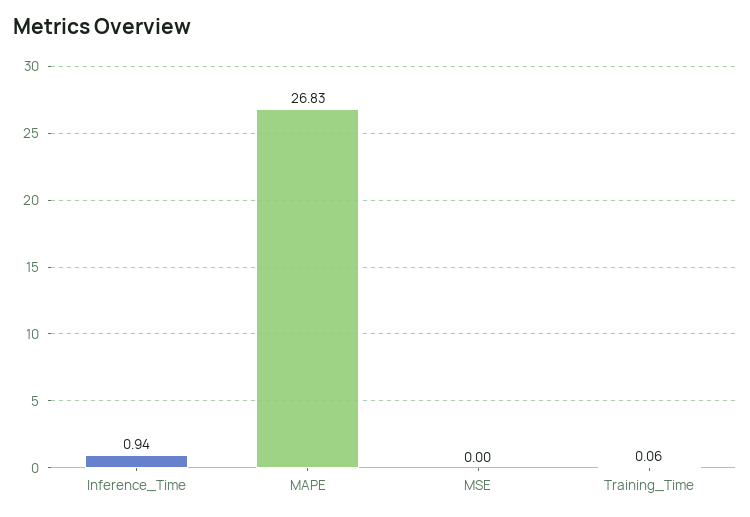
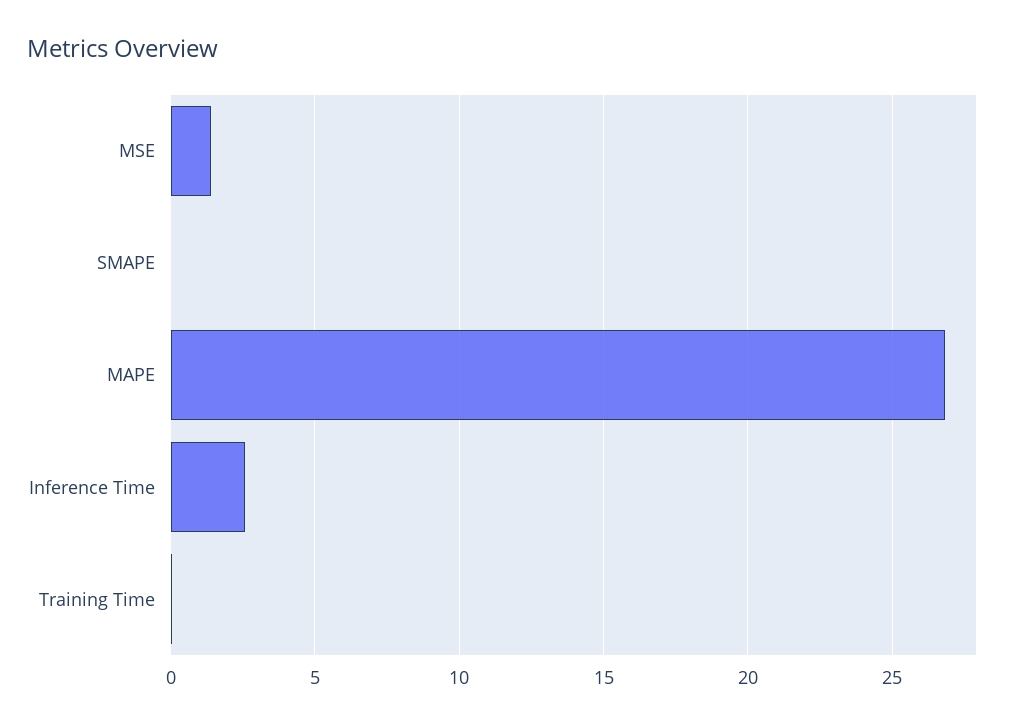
Inference_Time: 0.94 -> 2.5
MSE: 0 -> 1.5
SMAPE: none -> 0

